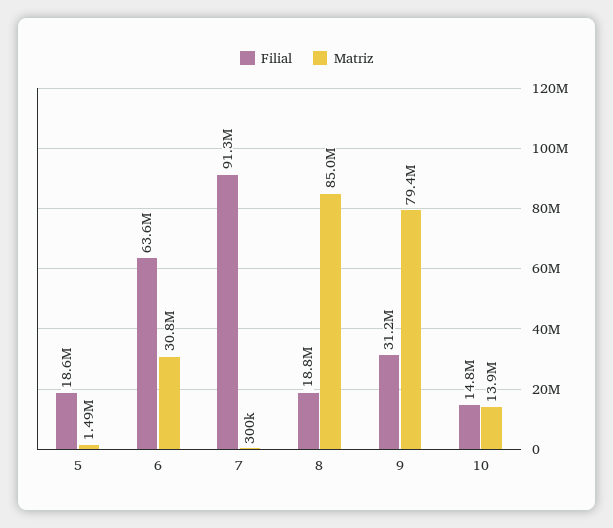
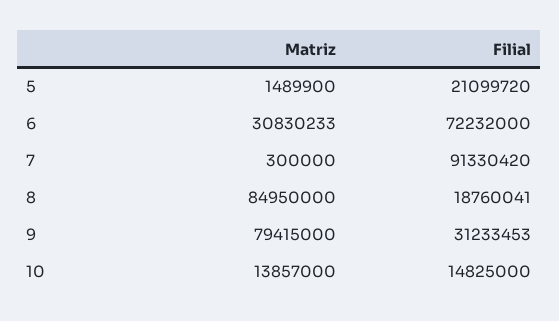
Filial, 5: 18600000 -> 21099720
Filial, 6: 63600000 -> 72232000

